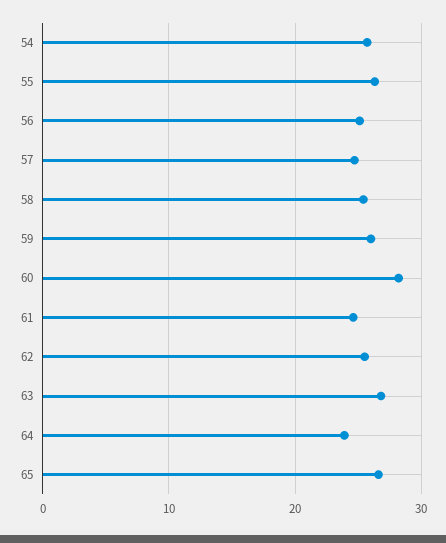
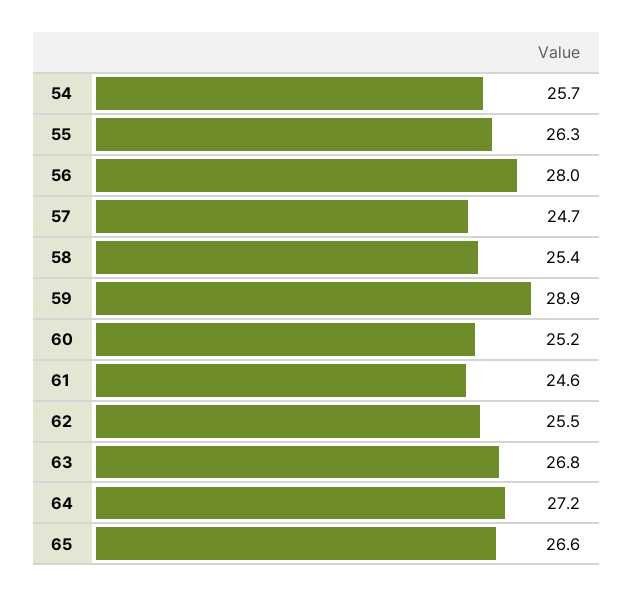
56: 25 -> 28
59: 26 -> 28.9
60: 28 -> 25.2
64: 24 -> 27.2

